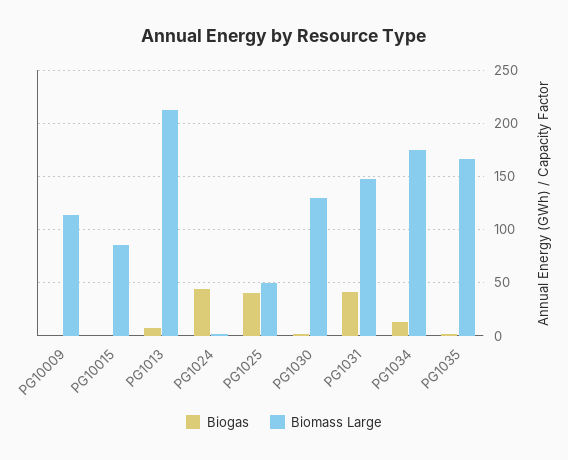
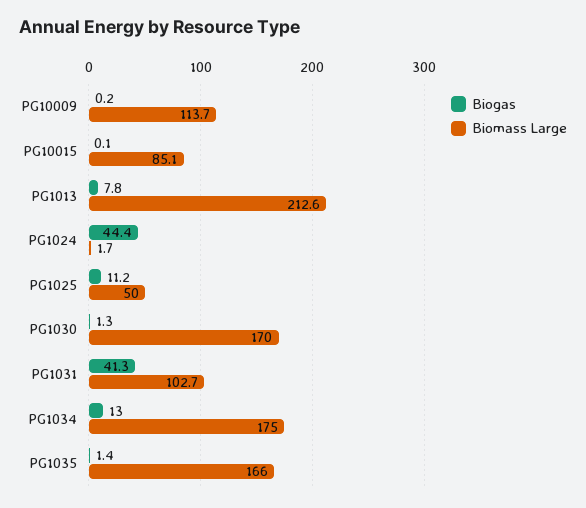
Biogas, PG1025: 40 -> 11.2
Biomass Large, PG1030: 130 -> 170
Biomass Large, PG1031: 150 -> 102.7

